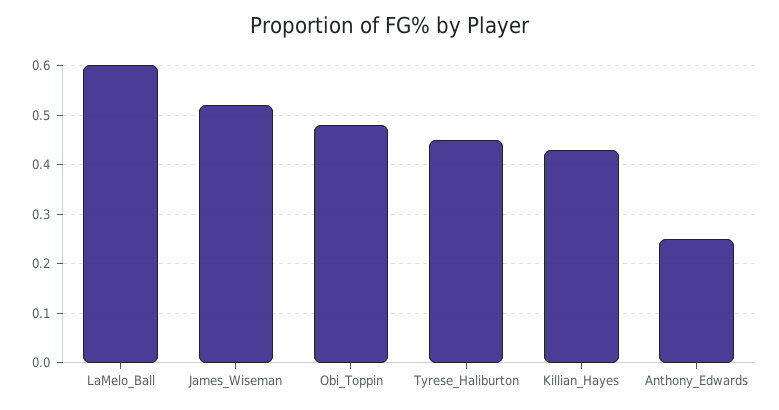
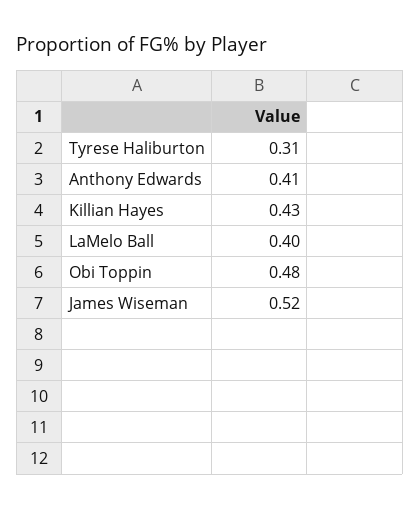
LaMelo_Ball: 0.6 -> 0.4
Tyrese_Haliburton: 0.45 -> 0.31
Anthony_Edwards: 0.25 -> 0.41

